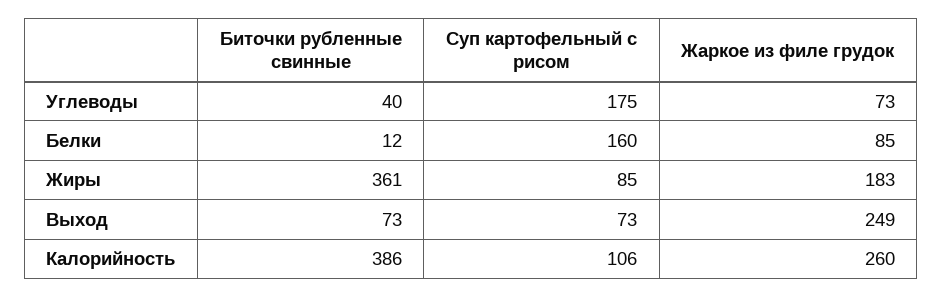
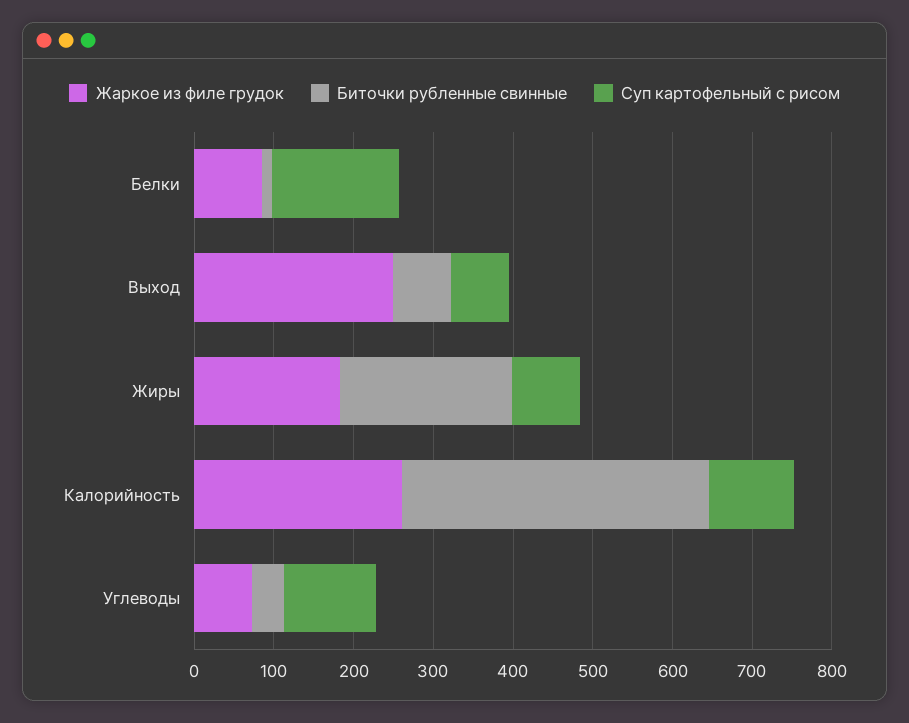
Суп картофельный с рисом, Углеводы: 175 -> 120
Биточки рубленные свинные, Жиры: 361 -> 220

